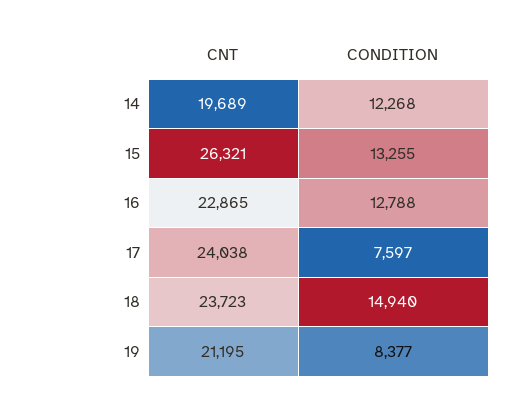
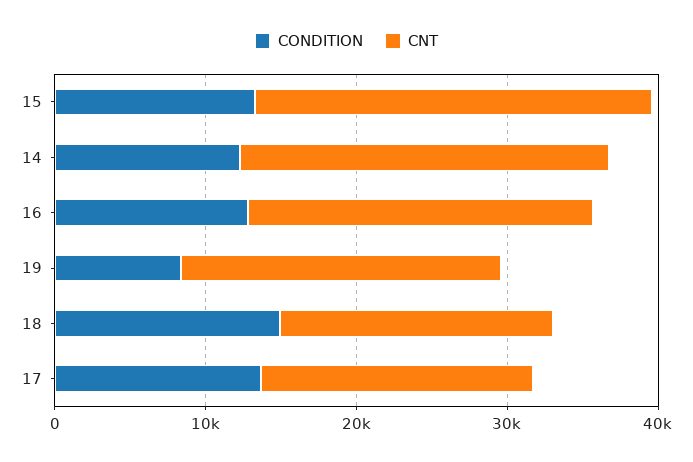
CNT, 14: 19689 -> 24000
CNT, 17: 24038 -> 18000
CONDITION, 17: 7597 -> 14000
CNT, 18: 23723 -> 18000

